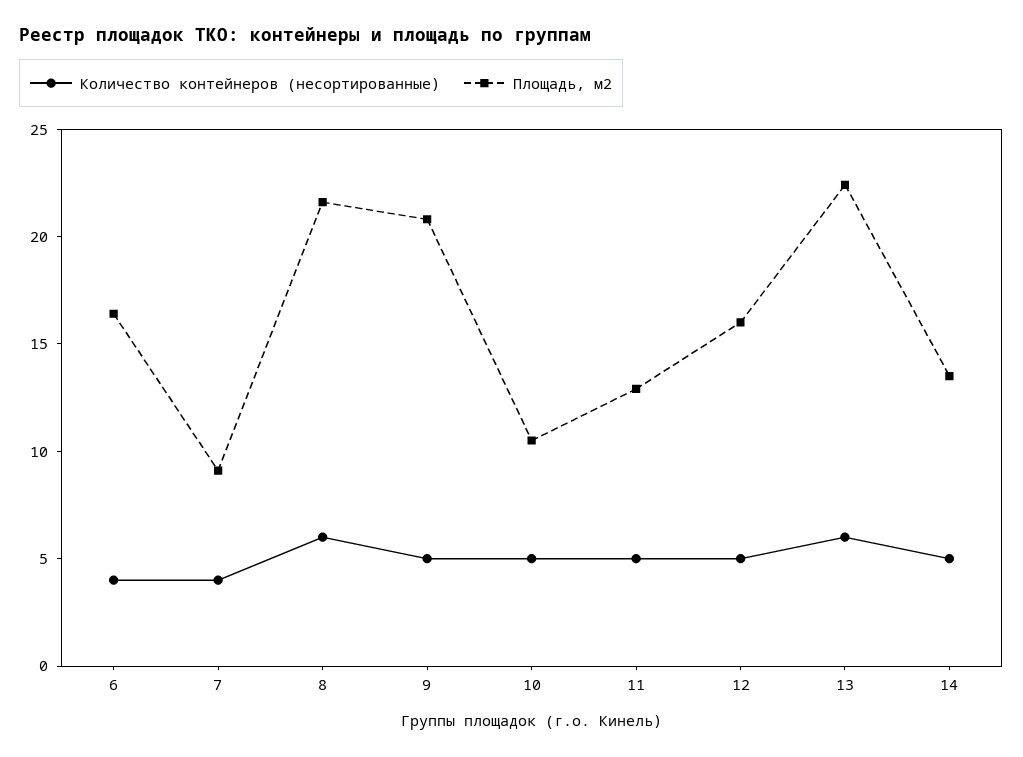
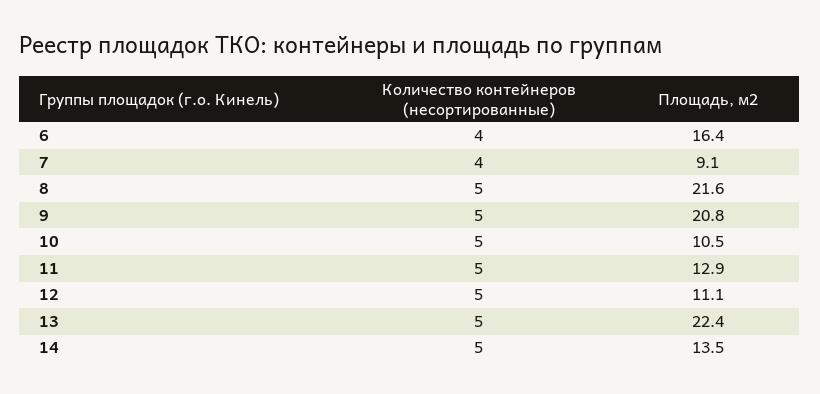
Количество контейнеров (несортированные), 8: 6 -> 5
Площадь, м2, 12: 16 -> 11.1
Количество контейнеров (несортированные), 13: 6 -> 5

